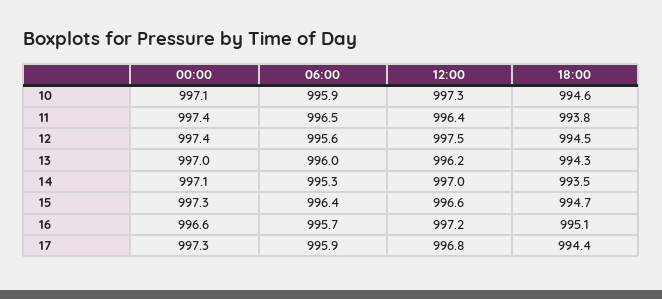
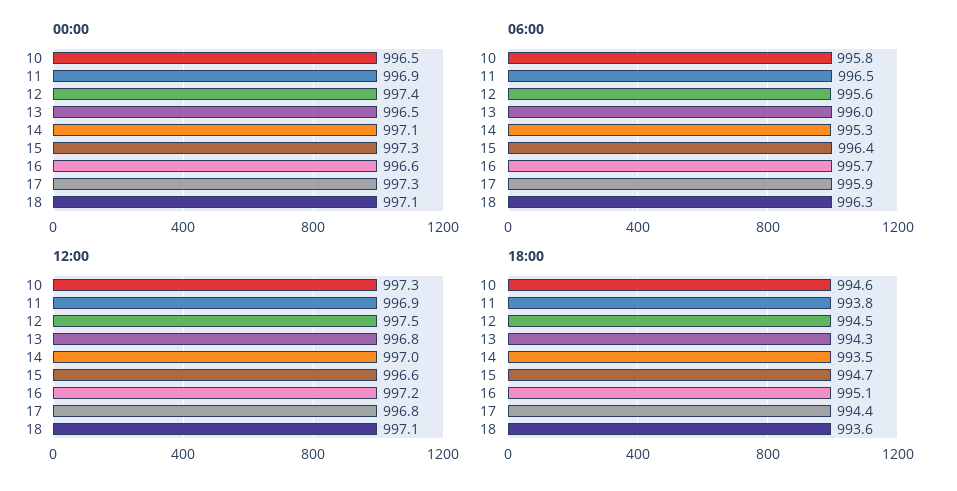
00:00, 10: 997.1 -> 996.5
06:00, 10: 995.9 -> 995.8
00:00, 11: 997.4 -> 996.9
12:00, 11: 996.4 -> 996.9
00:00, 13: 997 -> 996.5
12:00, 13: 996.2 -> 996.8
00:00, 18: none -> 997.1
06:00, 18: none -> 996.3
12:00, 18: none -> 997.1
18:00, 18: none -> 993.6

